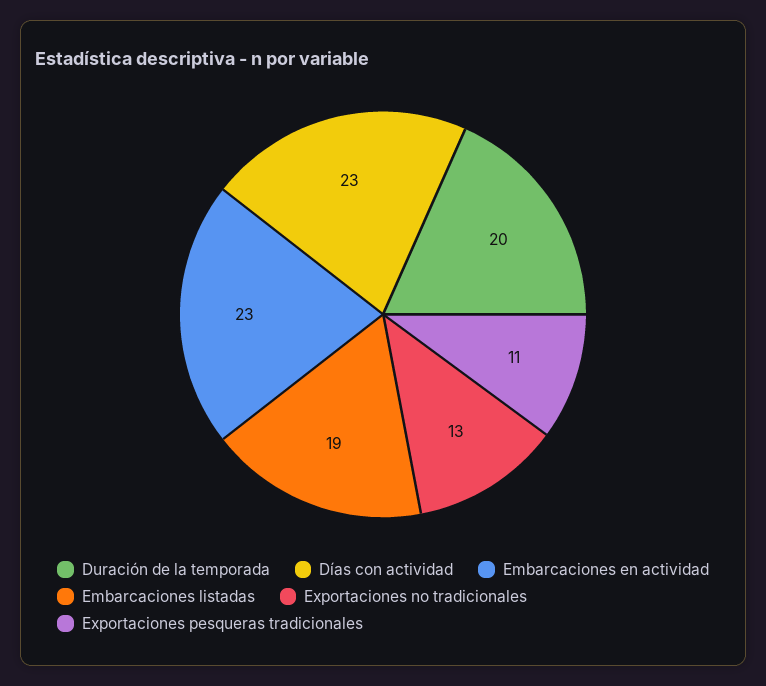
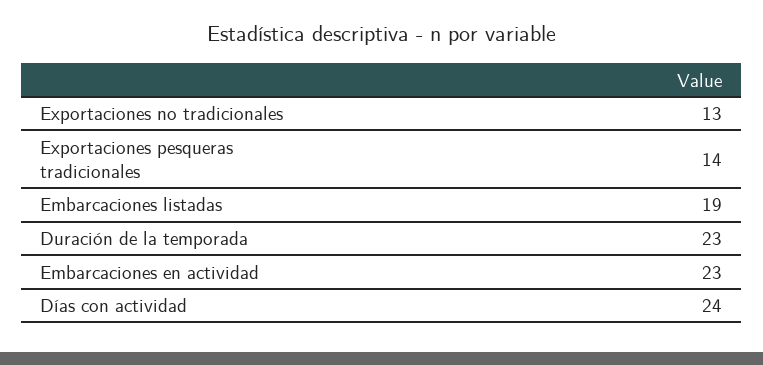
Duración de la temporada: 20 -> 23
Días con actividad: 23 -> 24
Exportaciones pesqueras tradicionales: 11 -> 14

